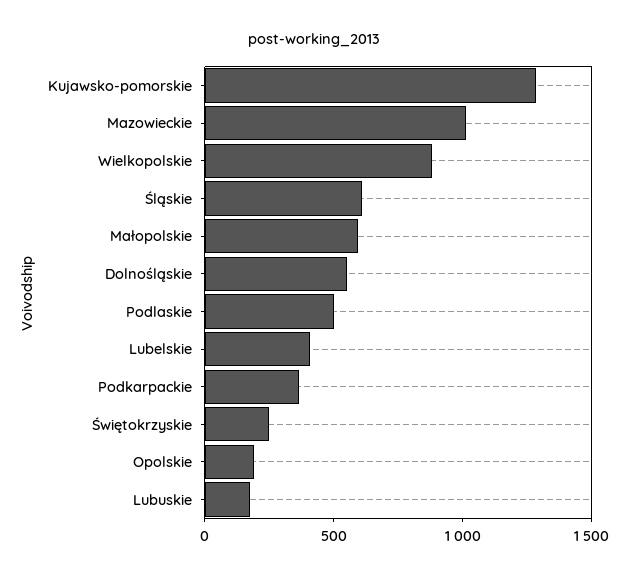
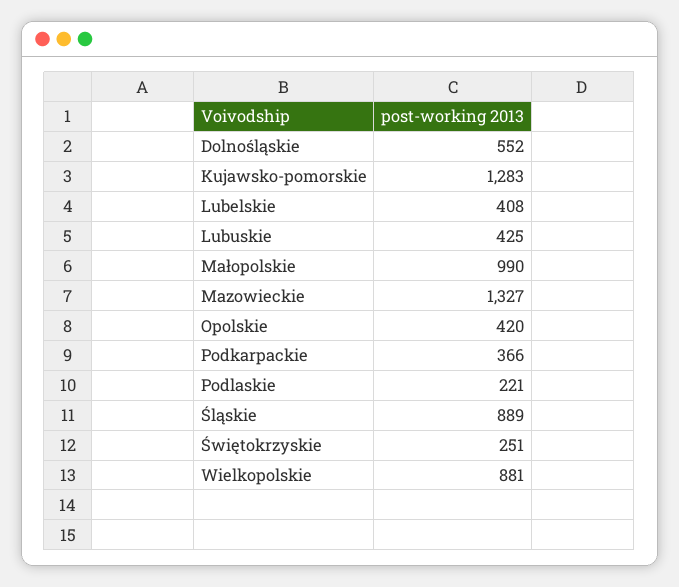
Mazowieckie: 1000 -> 1327
Śląskie: 600 -> 889
Małopolskie: 600 -> 990
Podlaskie: 500 -> 221
Opolskie: 200 -> 420
Lubuskie: 200 -> 425

